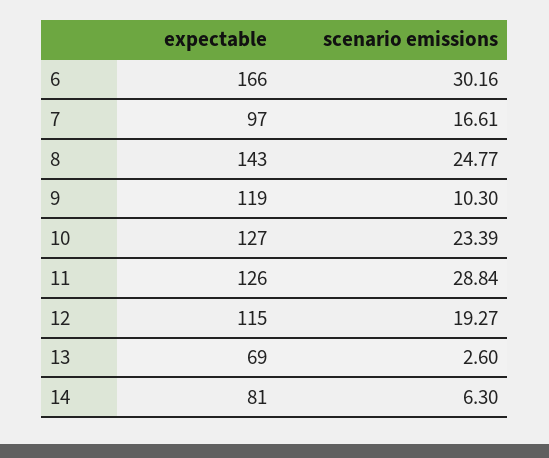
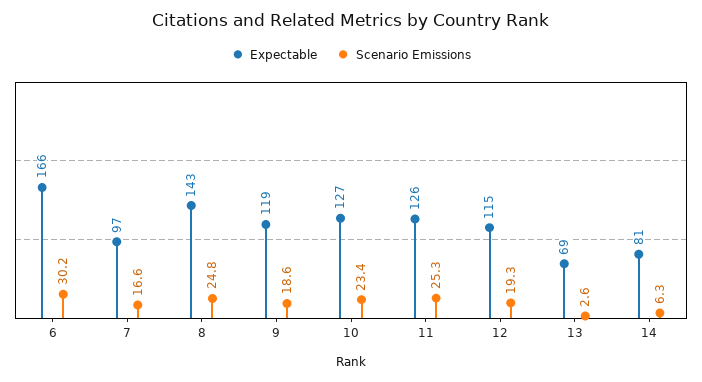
scenario emissions, 9: 10.3 -> 18.6
scenario emissions, 11: 28.84 -> 25.3

